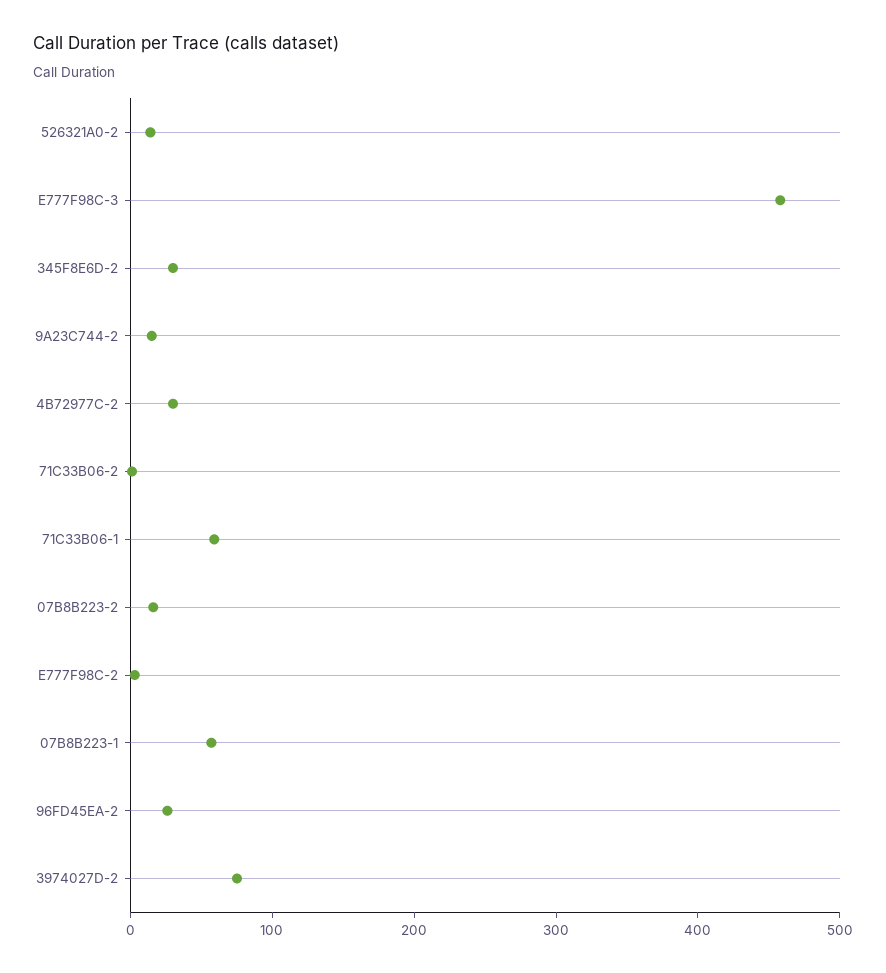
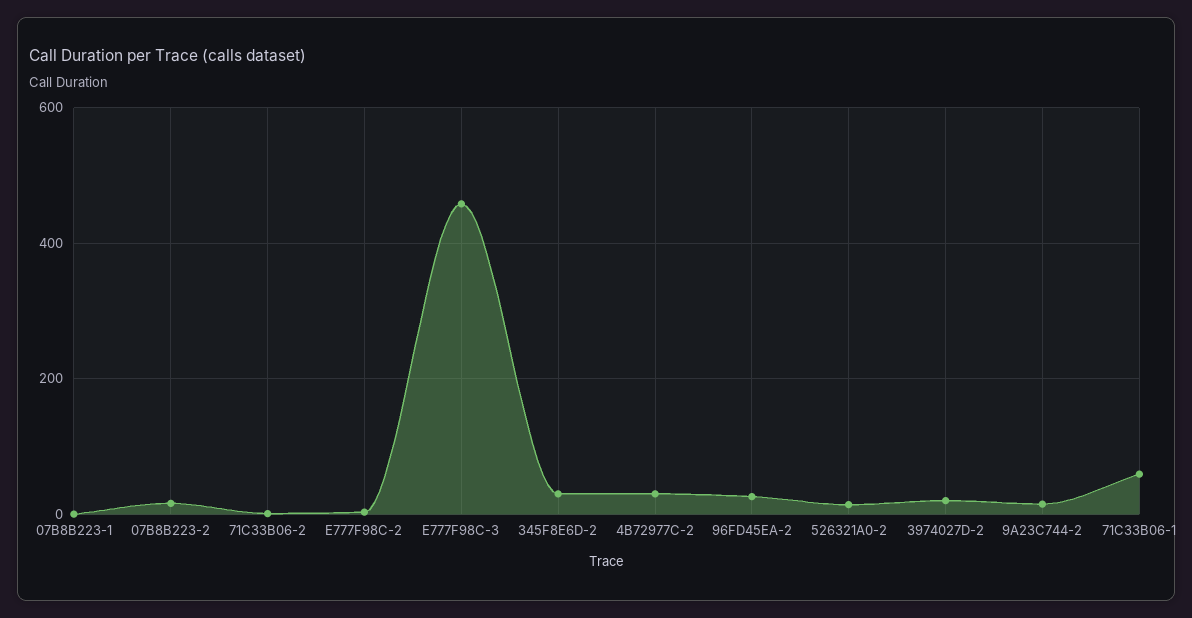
07B8B223-1: 60 -> 0
3974027D-2: 80 -> 20

